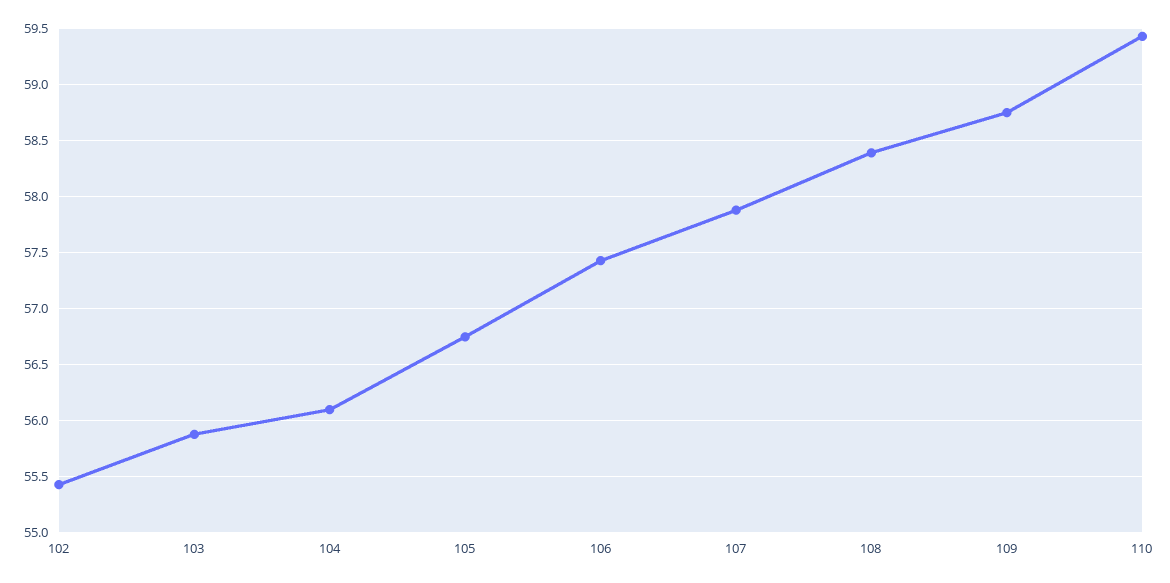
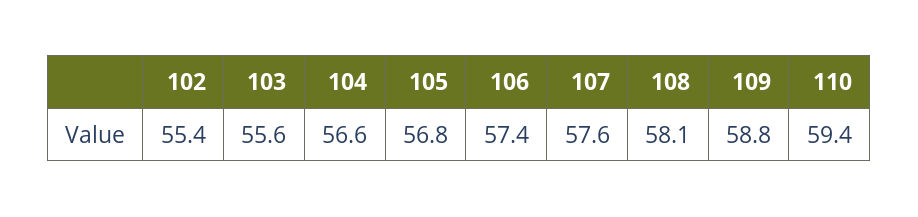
103: 55.9 -> 55.6
104: 56.1 -> 56.6
107: 57.9 -> 57.6
108: 58.4 -> 58.1

